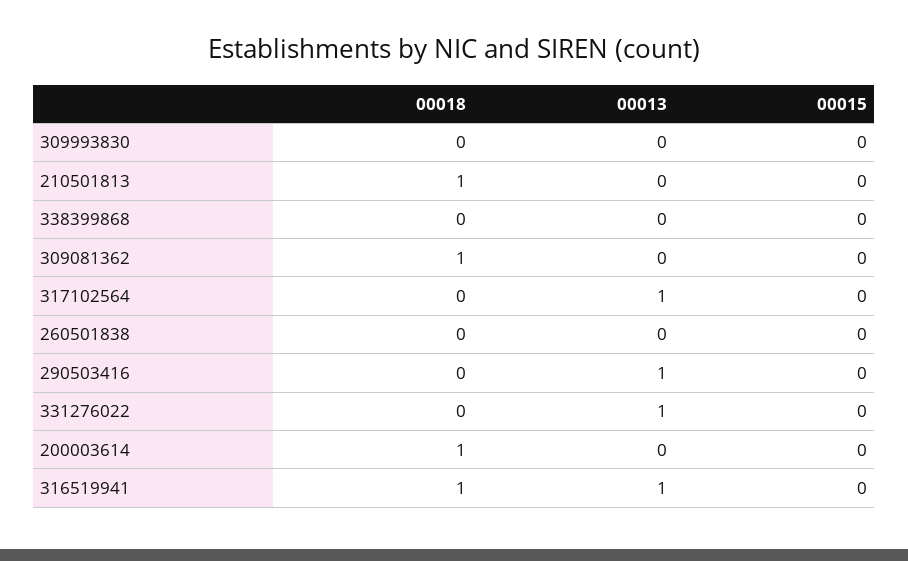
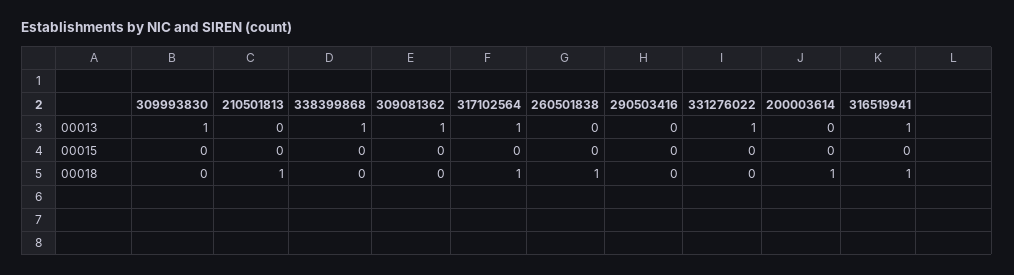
00013, 309993830: 0 -> 1
00013, 338399868: 0 -> 1
00018, 309081362: 1 -> 0
00013, 309081362: 0 -> 1
00018, 317102564: 0 -> 1
00018, 260501838: 0 -> 1
00013, 290503416: 1 -> 0

